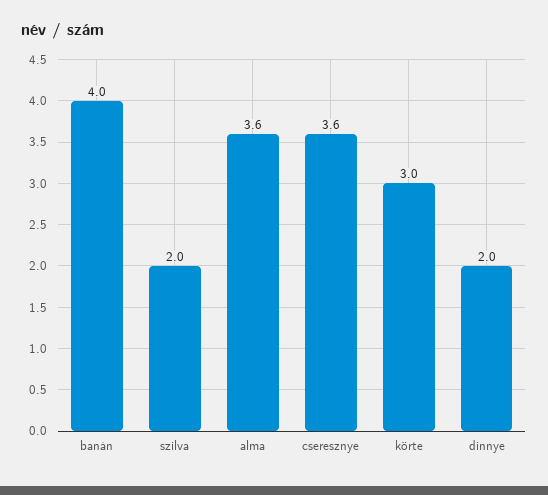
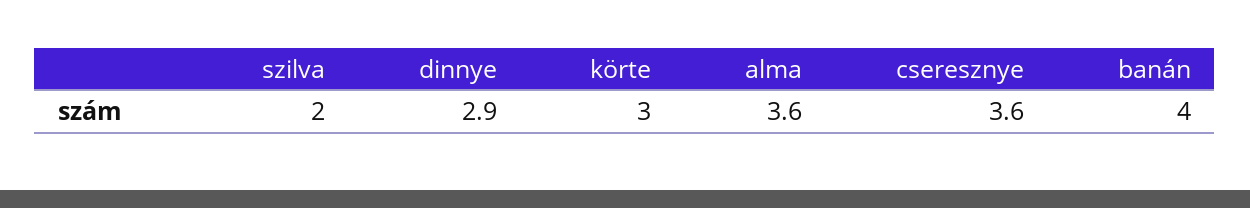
dinnye: 2 -> 2.9

